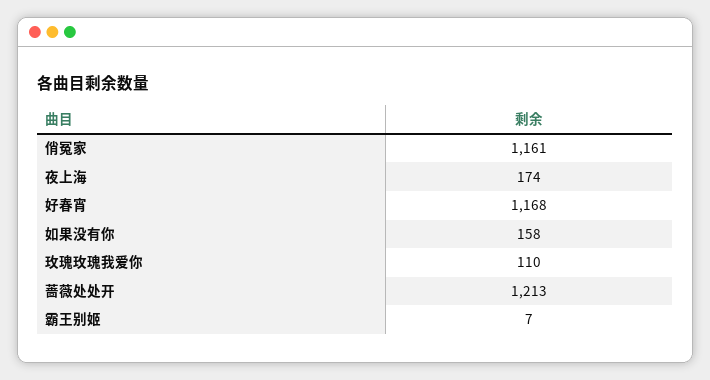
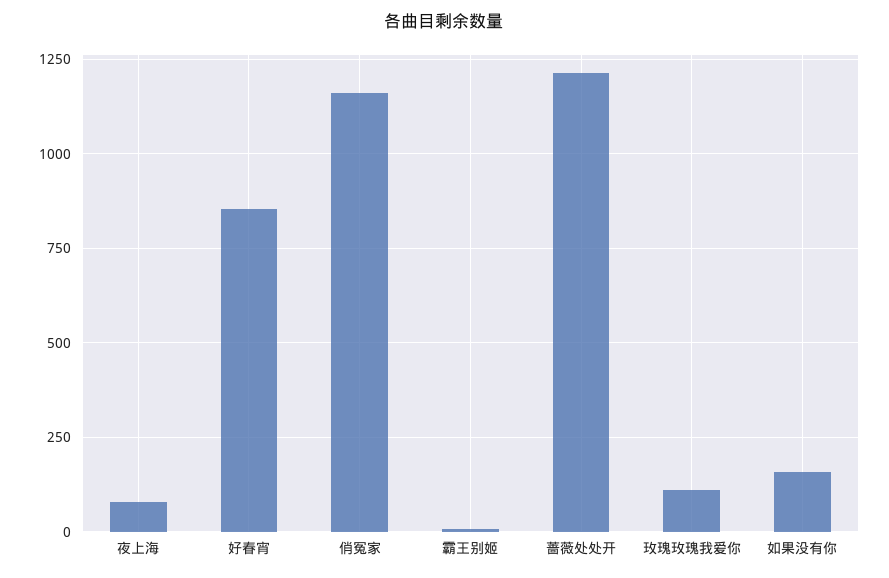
夜上海: 174 -> 75
好春宵: 1168 -> 850

